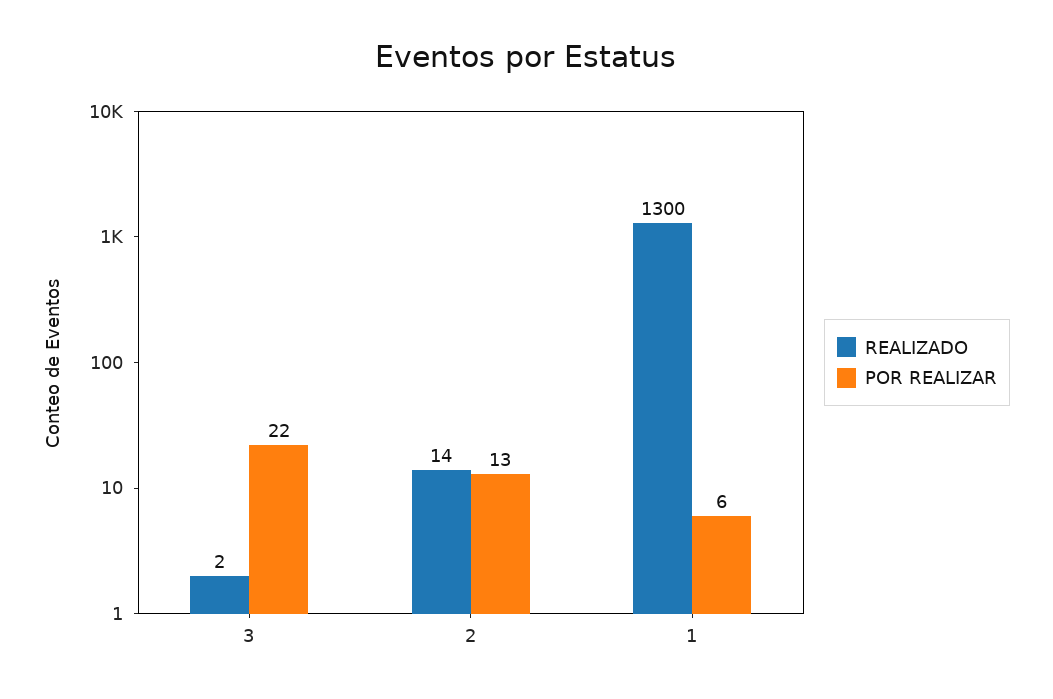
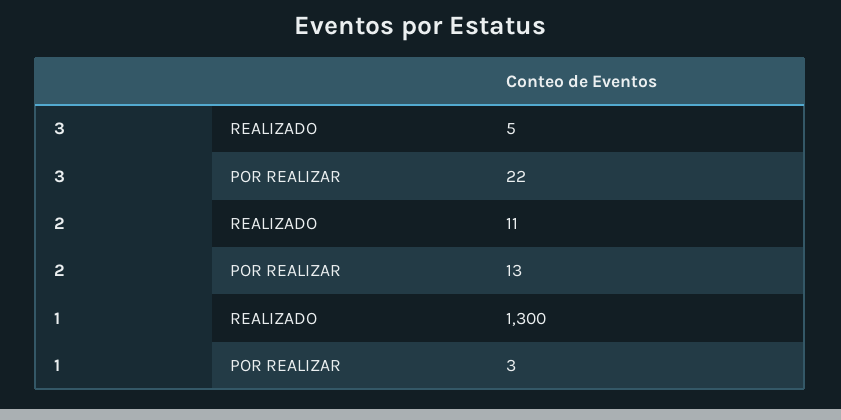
REALIZADO, 3: 2 -> 5
REALIZADO, 2: 14 -> 11
POR REALIZAR, 1: 6 -> 3

